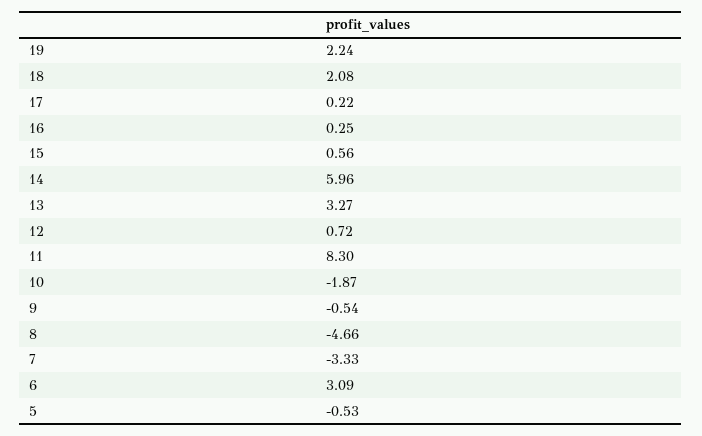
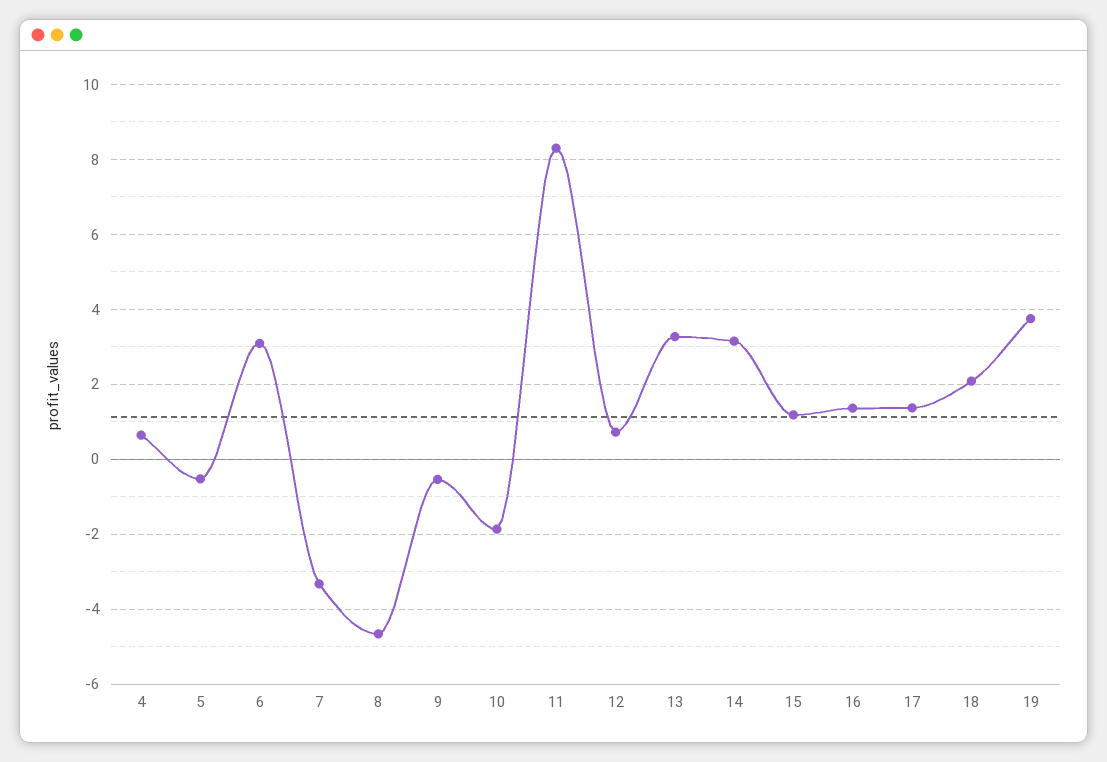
19: 2.24 -> 3.8
17: 0.22 -> 1.4
16: 0.25 -> 1.4
15: 0.56 -> 1.2
14: 5.96 -> 3.2
4: none -> 0.6

